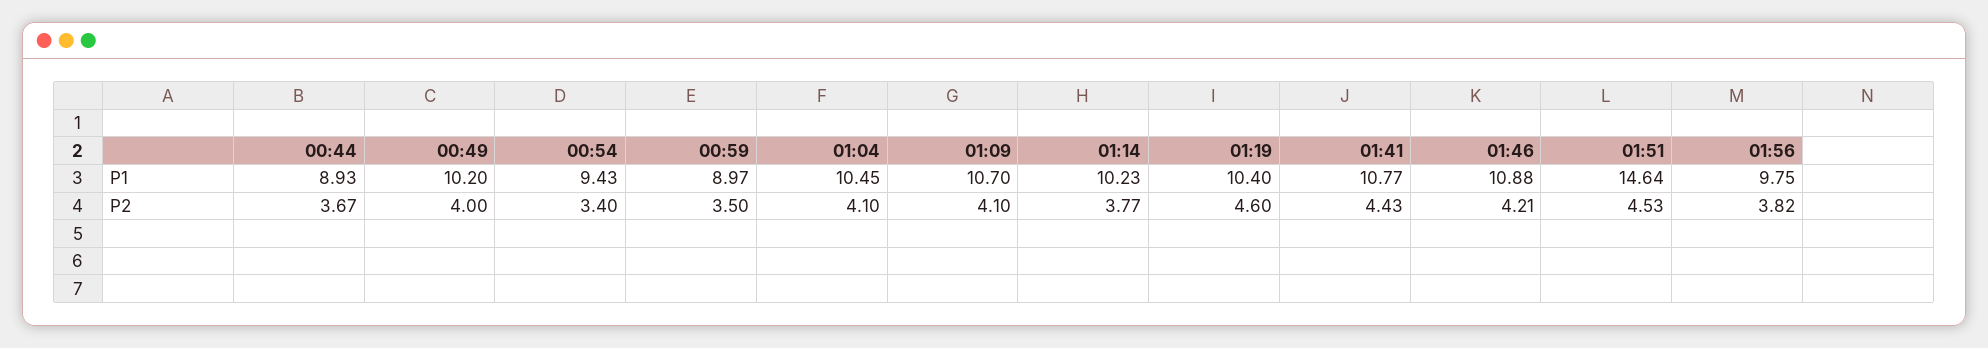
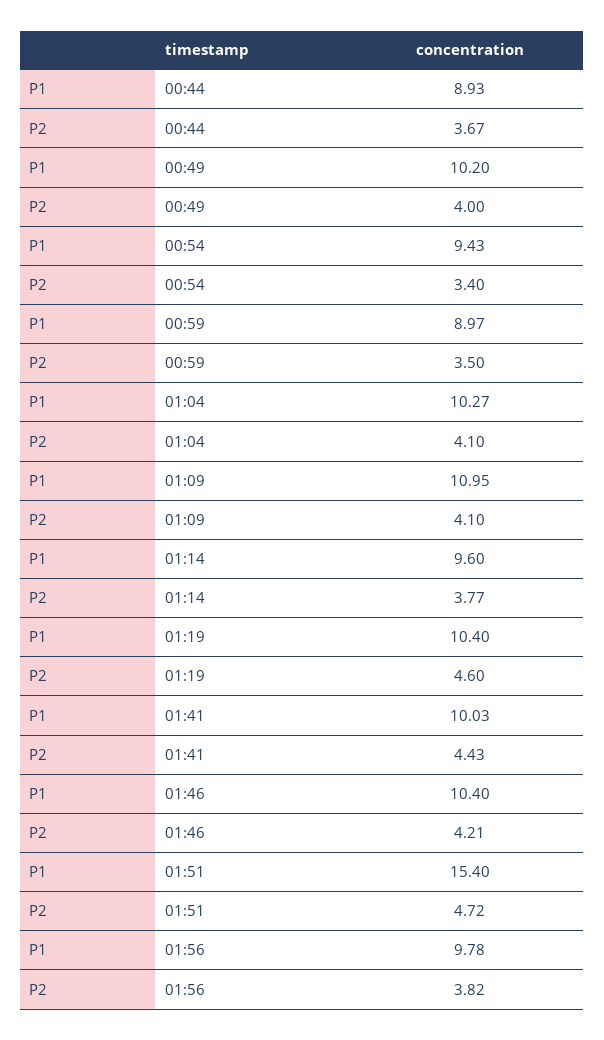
01:04, P1: 10.45 -> 10.27
01:09, P1: 10.7 -> 10.95
01:14, P1: 10.23 -> 9.6
01:41, P1: 10.77 -> 10.03
01:46, P1: 10.88 -> 10.4
01:51, P1: 14.64 -> 15.4
01:56, P1: 9.75 -> 9.78
01:51, P2: 4.53 -> 4.72

